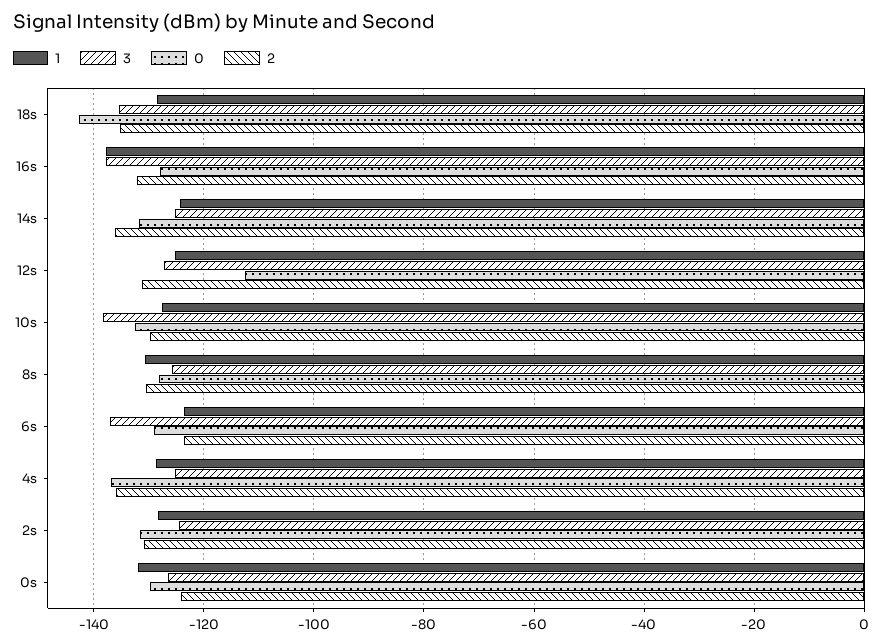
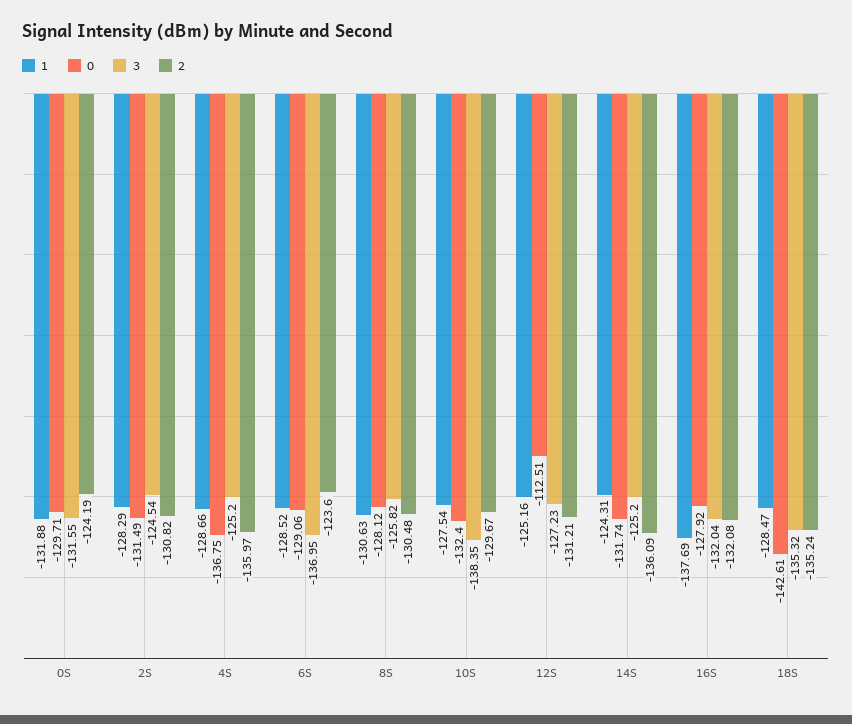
3, 16s: -138 -> -132.04
1, 6s: -124 -> -128.52
3, 0s: -126 -> -131.55

